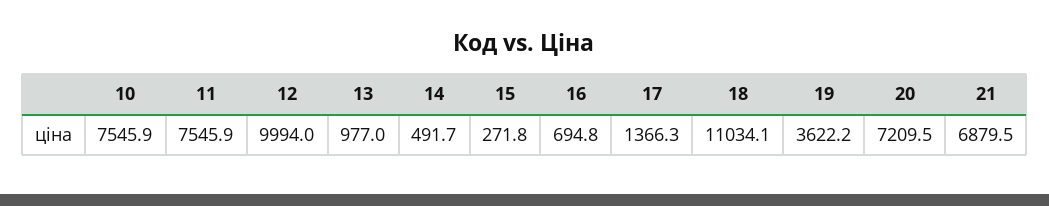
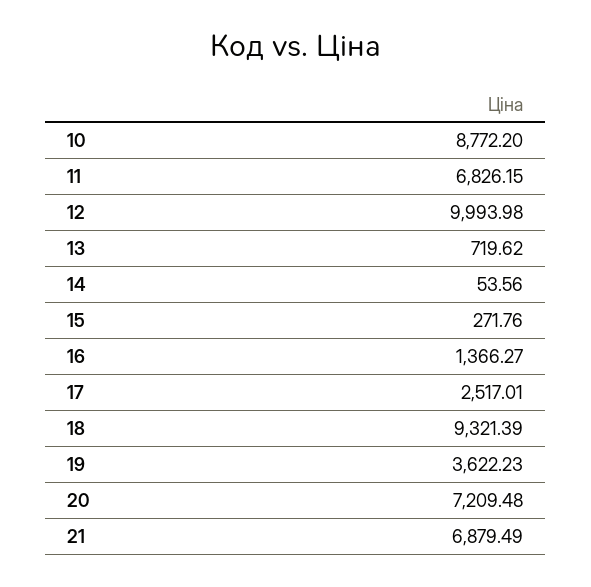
10: 7545.9 -> 8772.2
11: 7545.9 -> 6826.15
13: 977 -> 719.62
14: 491.7 -> 53.56
16: 694.8 -> 1366.27
17: 1366.3 -> 2517.01
18: 11034.1 -> 9321.39

